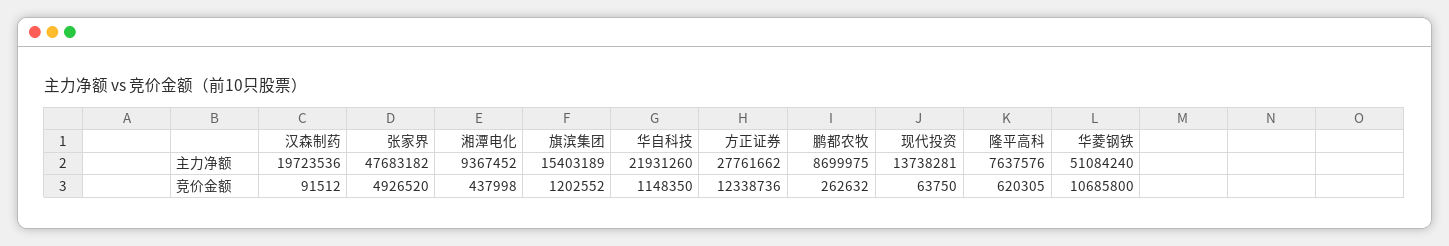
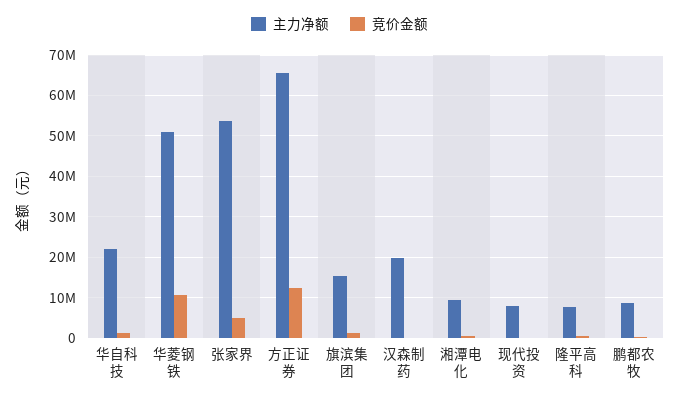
主力净额, 张家界: 47683182 -> 54000000
主力净额, 方正证券: 27761662 -> 66000000
主力净额, 现代投资: 13738281 -> 8000000

